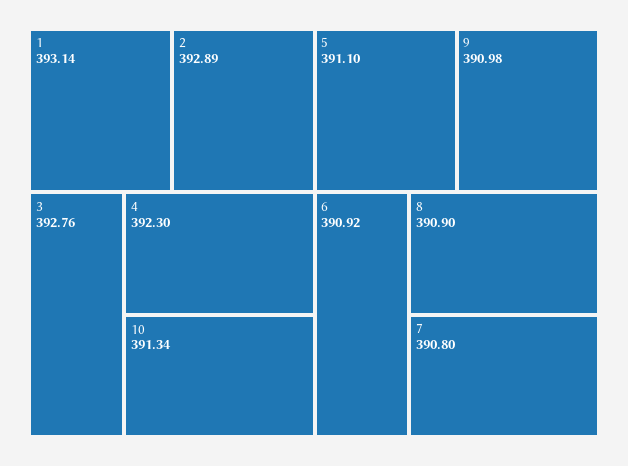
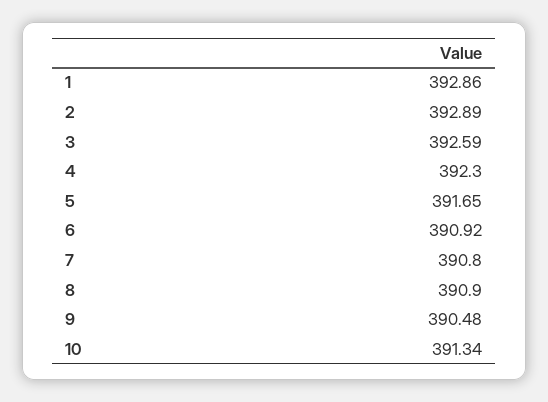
1: 393.14 -> 392.86
3: 392.76 -> 392.59
5: 391.1 -> 391.65
9: 390.98 -> 390.48

